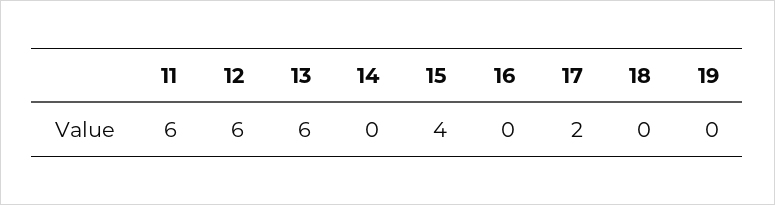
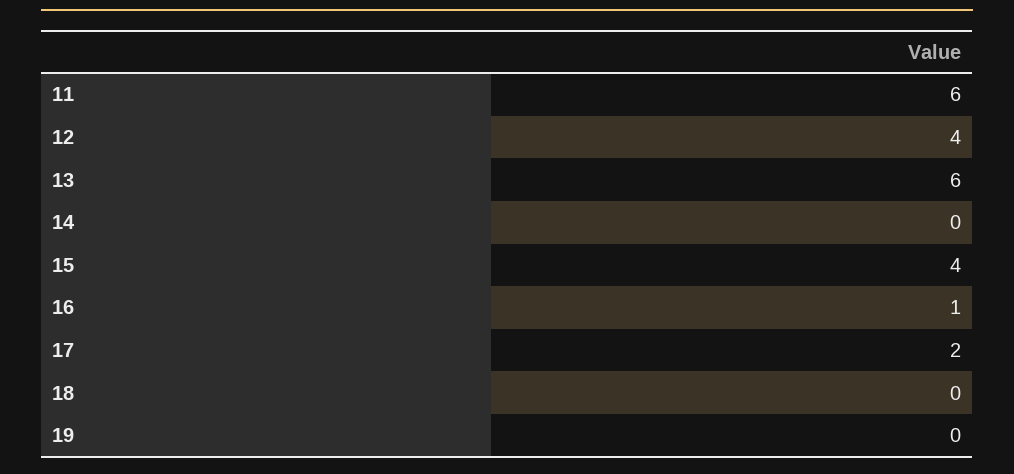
12: 6 -> 4
16: 0 -> 1

